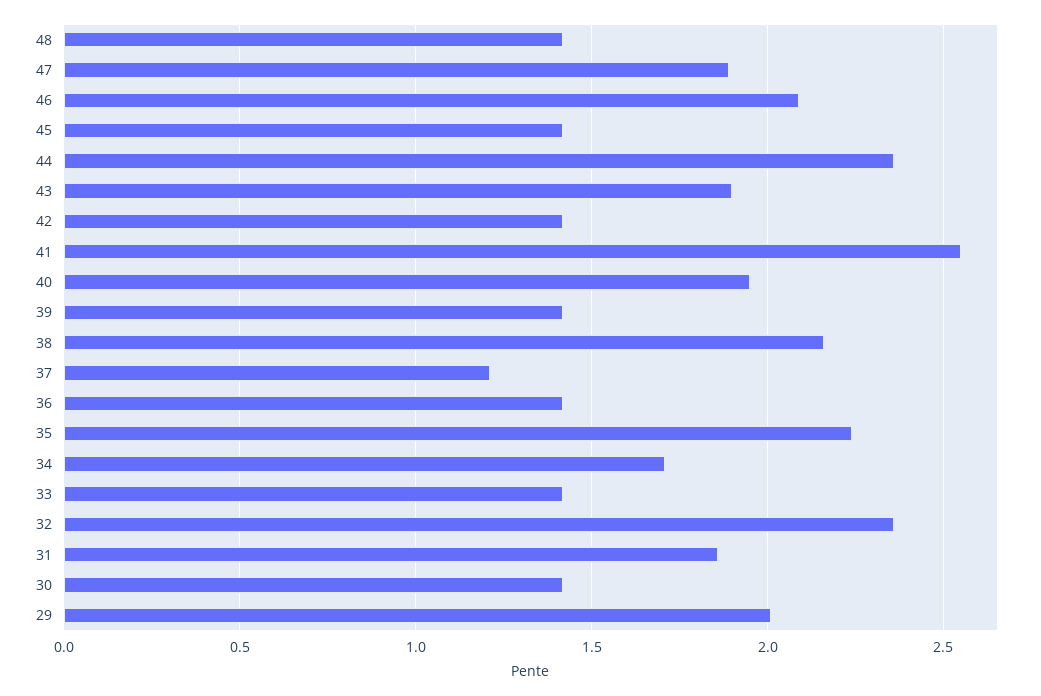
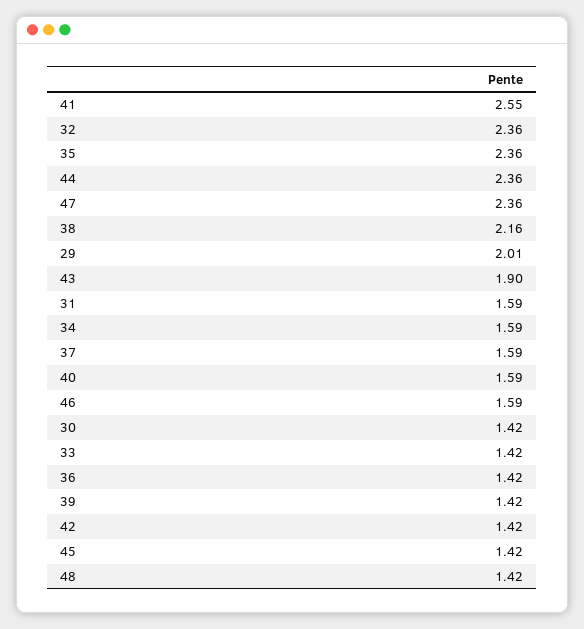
47: 1.9 -> 2.36
46: 2.1 -> 1.59
40: 1.95 -> 1.59
37: 1.2 -> 1.59
35: 2.25 -> 2.36
34: 1.7 -> 1.59
31: 1.85 -> 1.59

